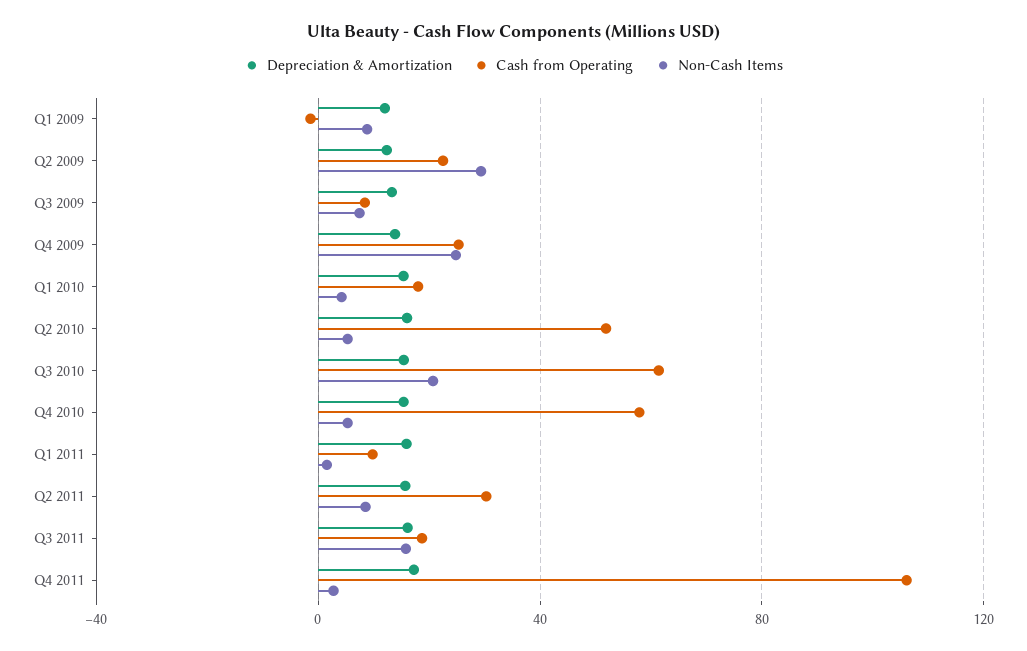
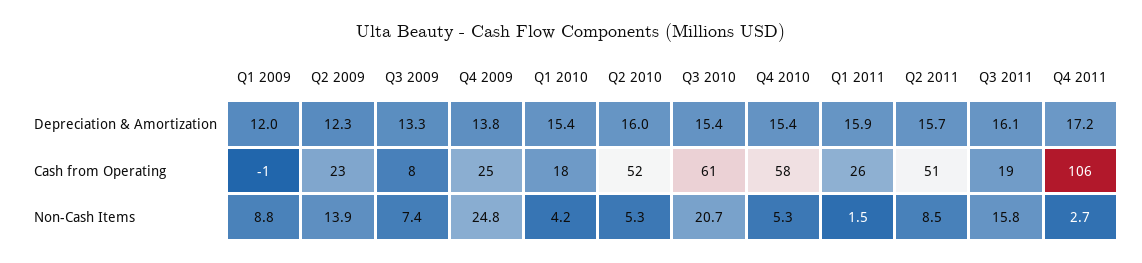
Non-Cash Items, Q2 2009: 30 -> 13.9
Cash from Operating, Q1 2011: 10 -> 26
Cash from Operating, Q2 2011: 30 -> 51

